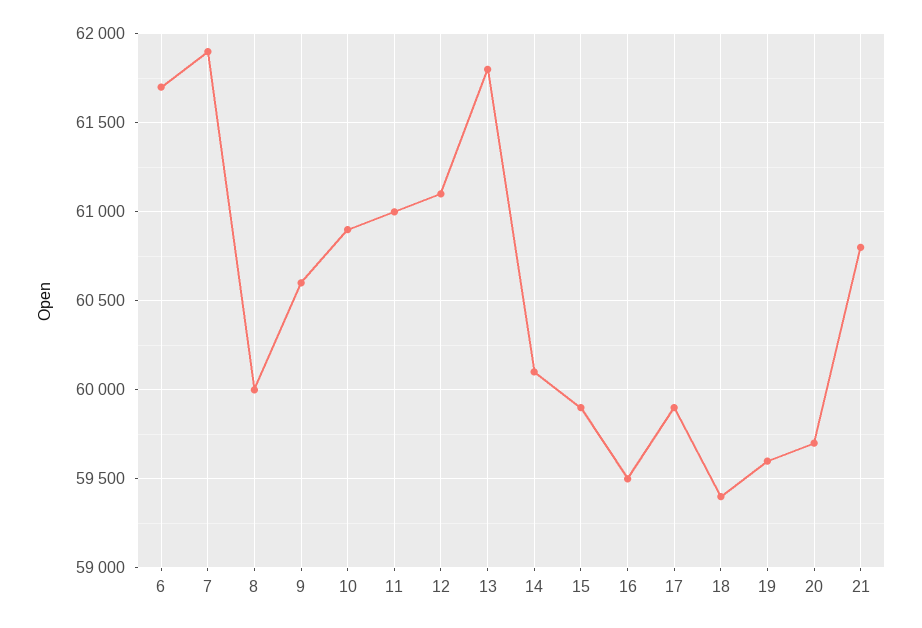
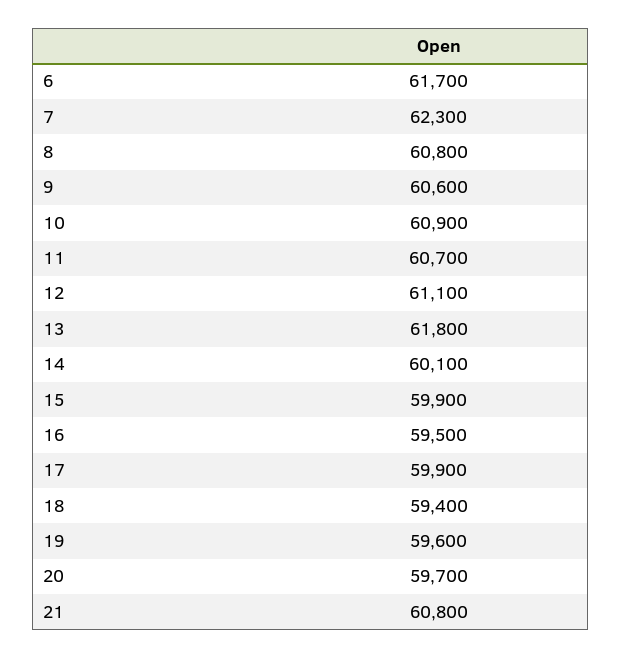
7: 61900 -> 62300
8: 60000 -> 60800
11: 61000 -> 60700

